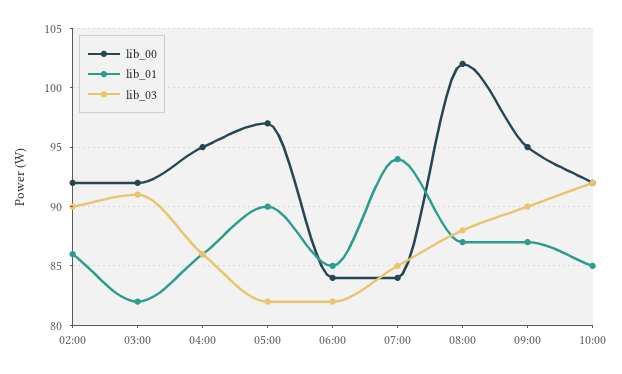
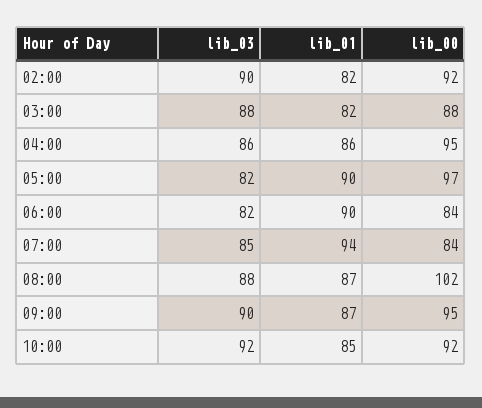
lib_01, 02:00: 86 -> 82
lib_00, 03:00: 92 -> 88
lib_03, 03:00: 91 -> 88
lib_01, 06:00: 85 -> 90

